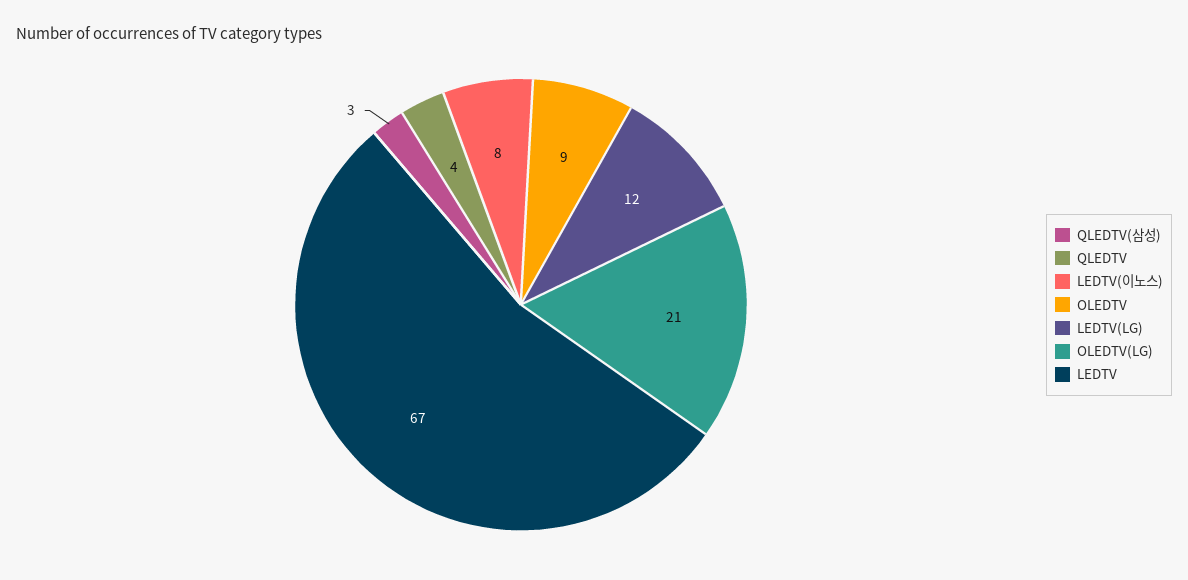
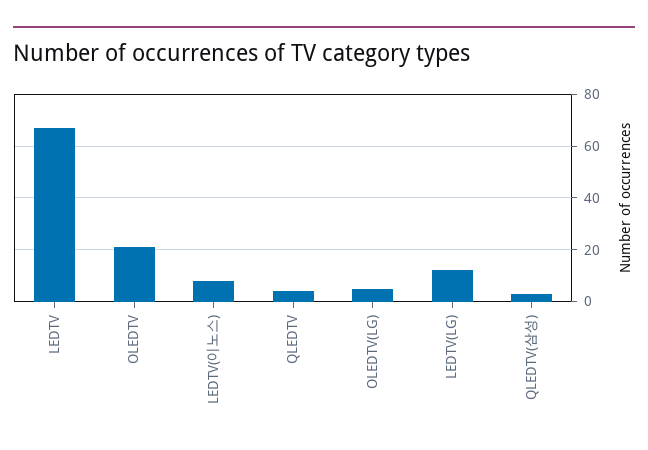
OLEDTV: 9 -> 20
OLEDTV(LG): 21 -> 5

